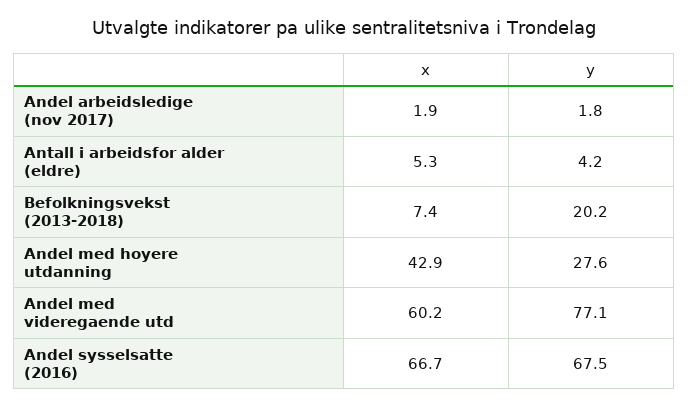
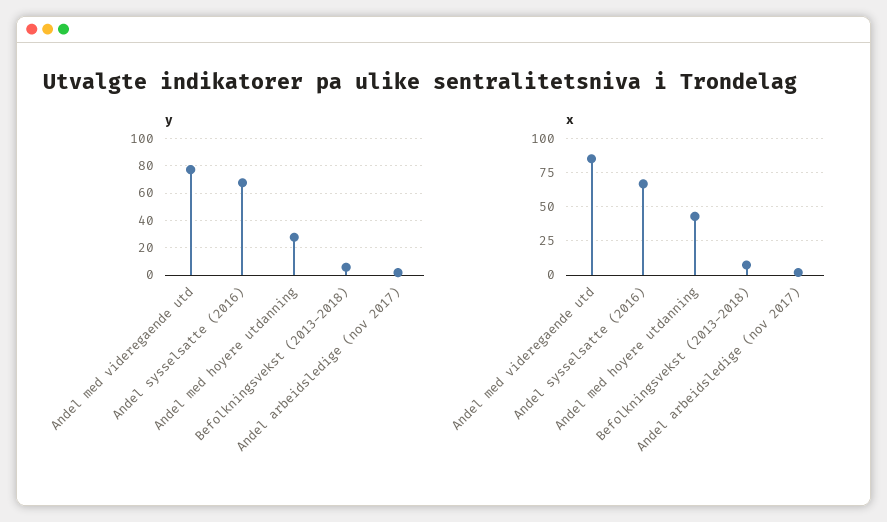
x, Antall i arbeidsfor alder (eldre): 5.3 -> none
y, Antall i arbeidsfor alder (eldre): 4.2 -> none
y, Befolkningsvekst (2013-2018): 20.2 -> 5
x, Andel med videregaende utd: 60.2 -> 85

